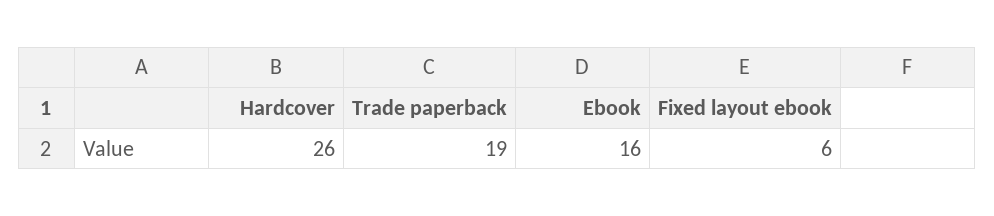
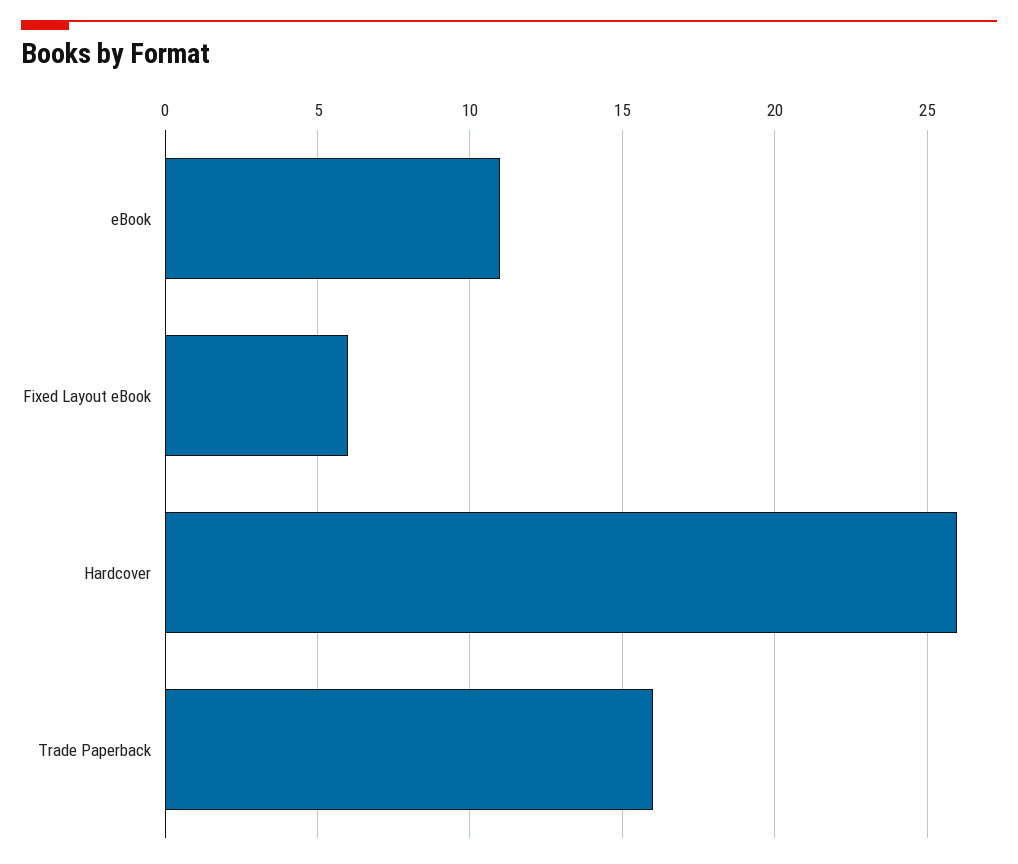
Trade paperback: 19 -> 16
Ebook: 16 -> 11

